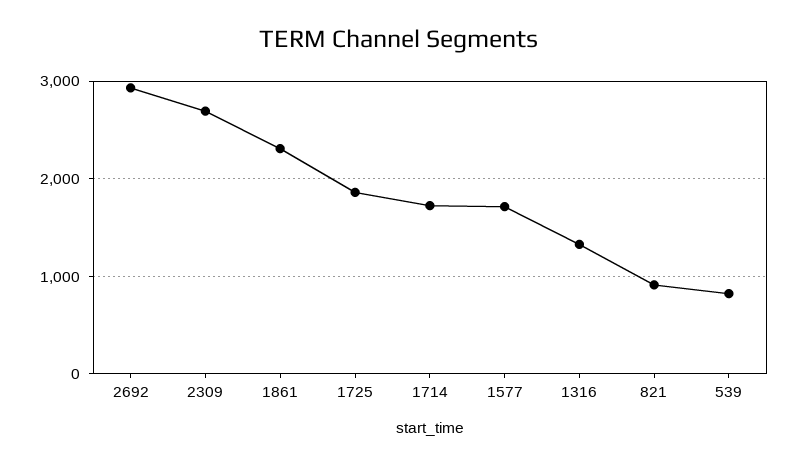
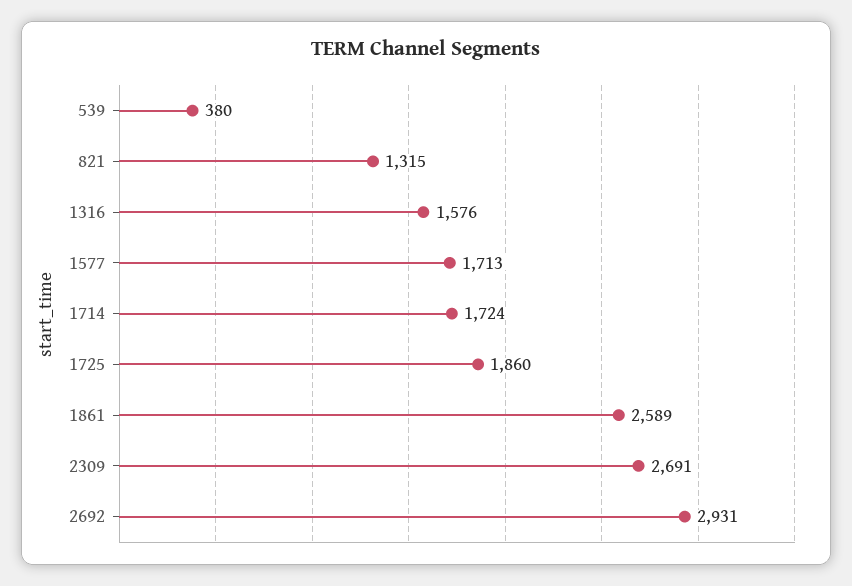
1861: 2300 -> 2589
1316: 1300 -> 1576
821: 900 -> 1315
539: 800 -> 380

